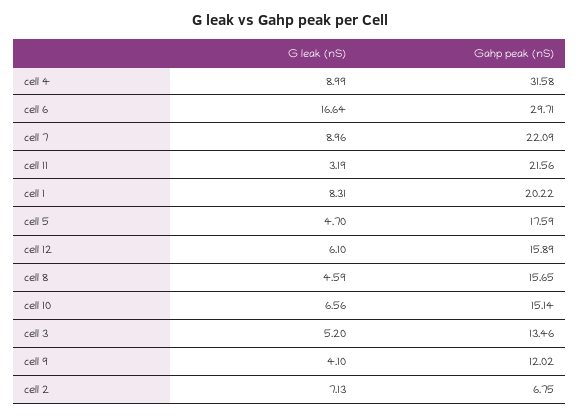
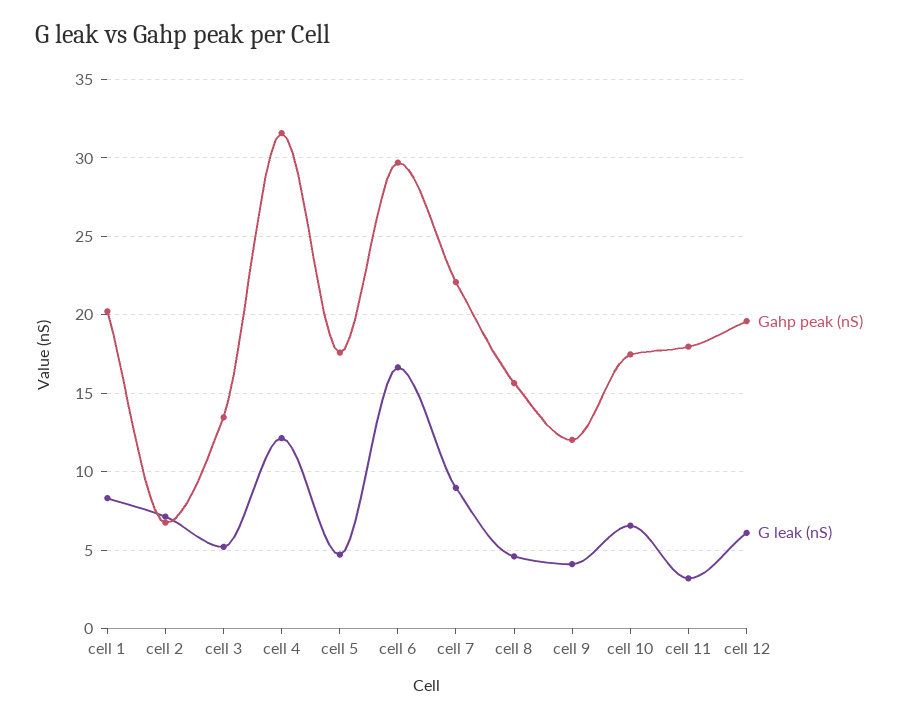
G leak (nS), cell 4: 8.99 -> 12
Gahp peak (nS), cell 11: 21.56 -> 18
Gahp peak (nS), cell 12: 15.89 -> 19.5
Gahp peak (nS), cell 10: 15.14 -> 17.5

